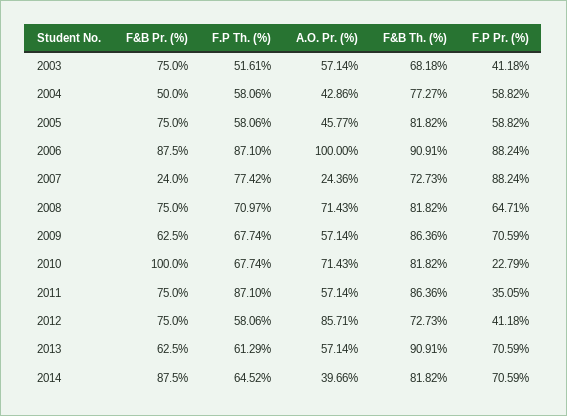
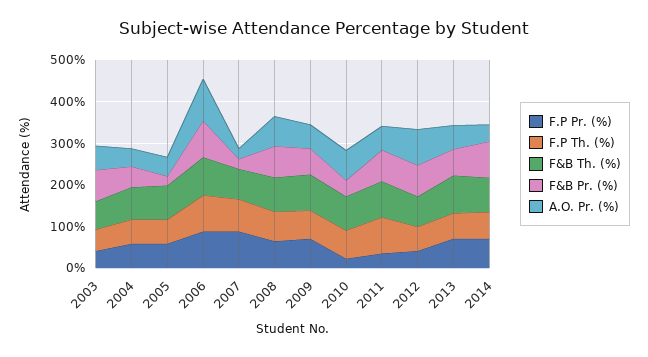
F&B Pr. (%), 2005: 75 -> 20
F&B Pr. (%), 2010: 100 -> 40

